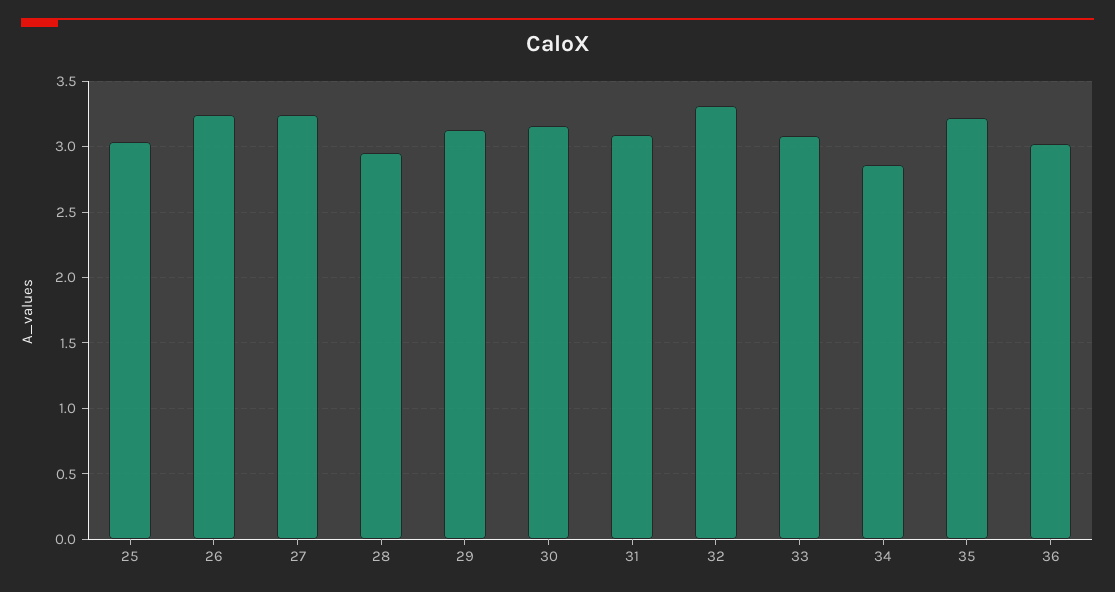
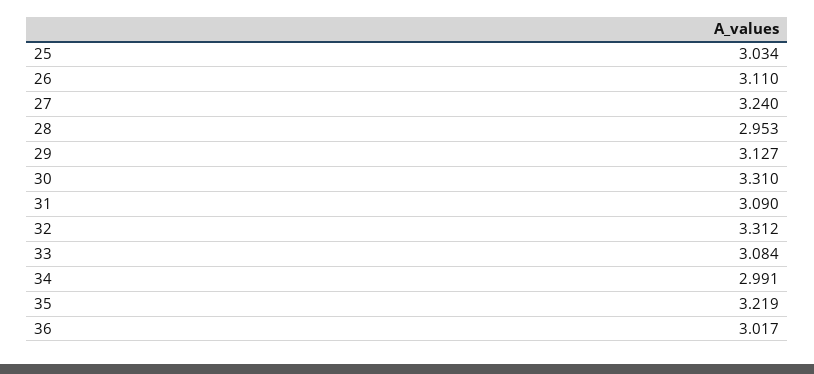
26: 3.25 -> 3.11
30: 3.15 -> 3.31
34: 2.85 -> 2.991

